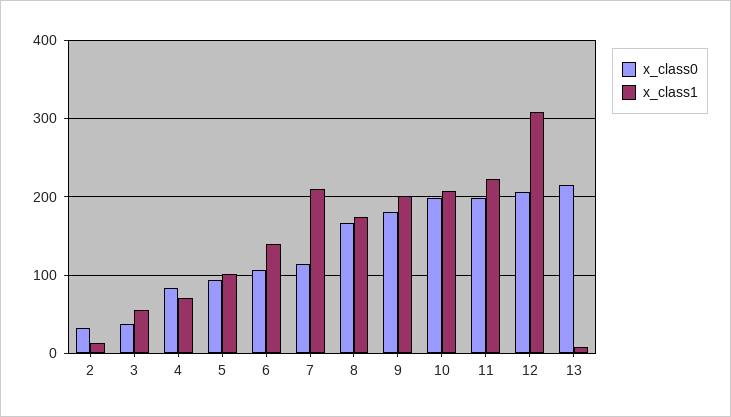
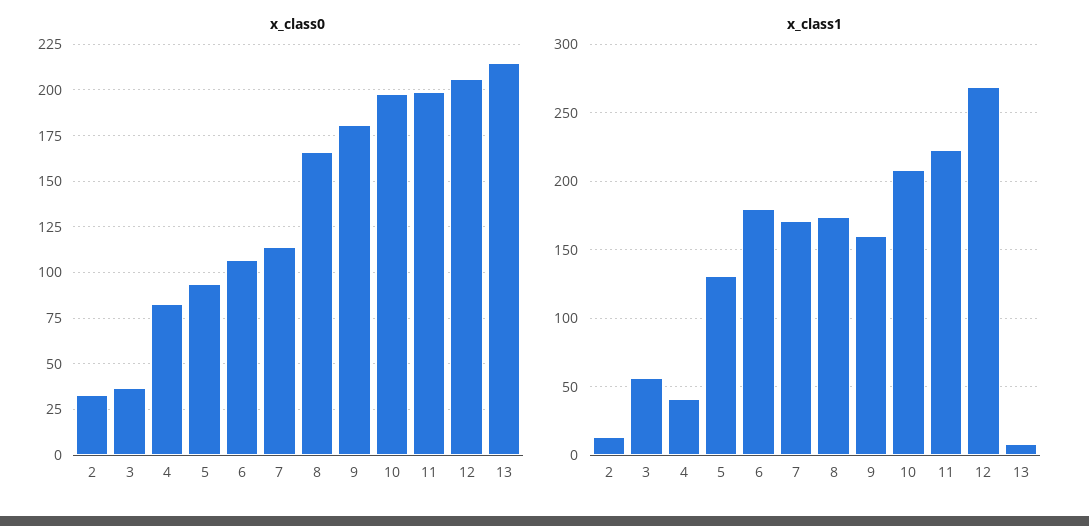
x_class1, 4: 70 -> 40
x_class1, 5: 100 -> 130
x_class1, 6: 140 -> 180
x_class1, 7: 210 -> 170
x_class1, 9: 200 -> 160
x_class1, 12: 310 -> 270

